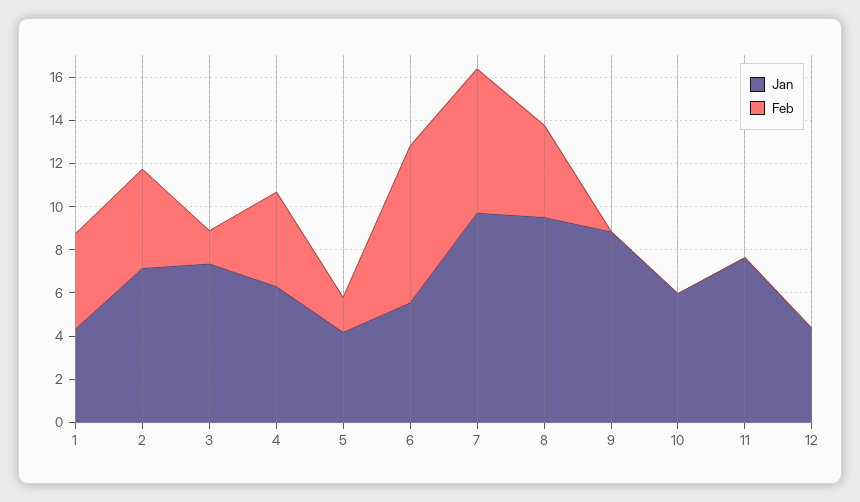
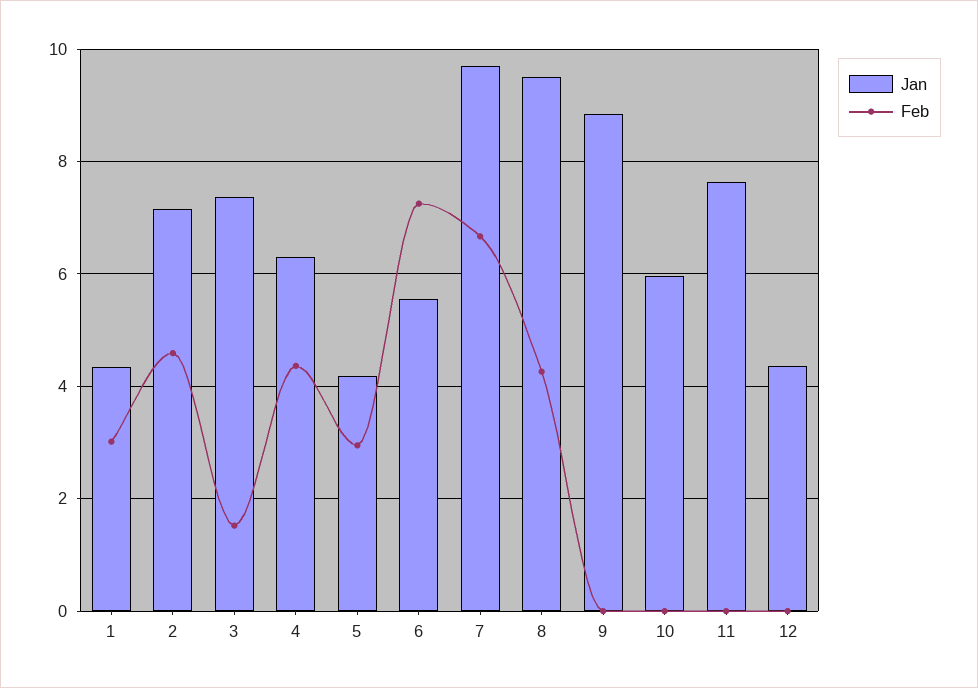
Feb, 1: 4.5 -> 3
Feb, 5: 1.5 -> 3

